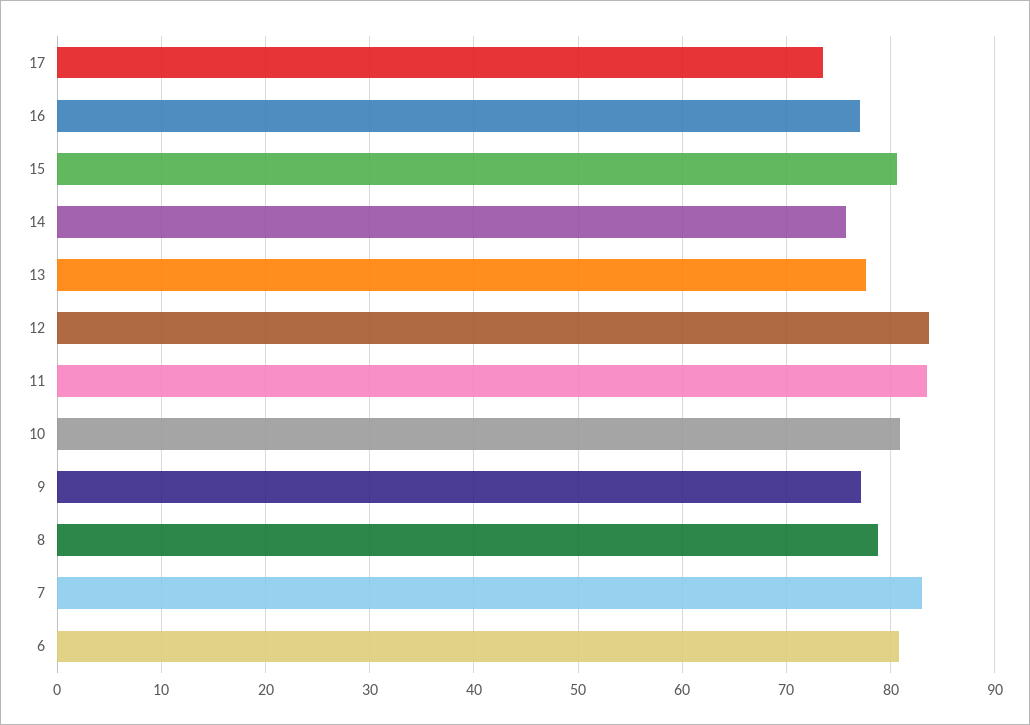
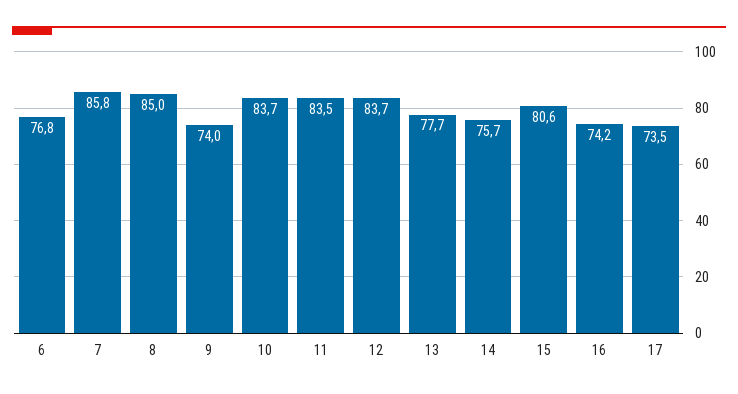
16: 77 -> 74.2
10: 81 -> 83.7
9: 77 -> 74
8: 79 -> 85
7: 83 -> 85.8
6: 81 -> 76.8

